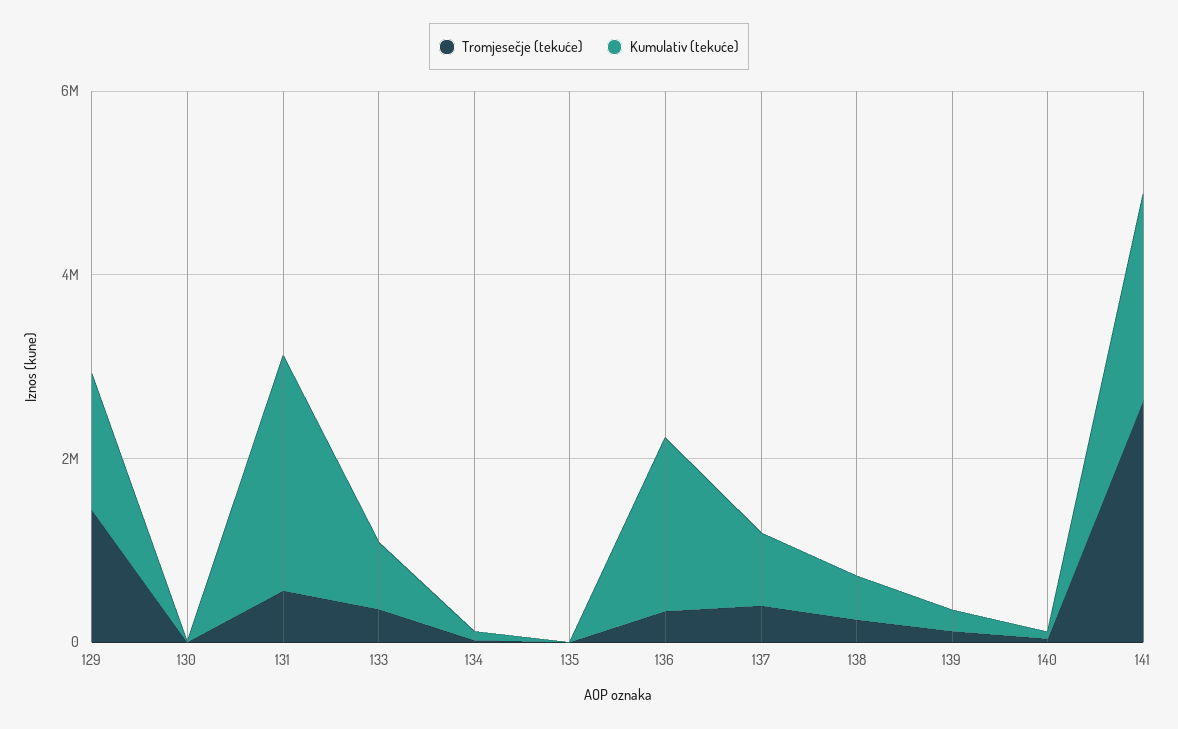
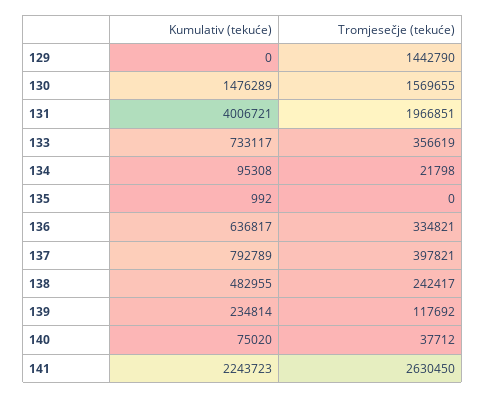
Kumulativ (tekuće), 129: 1500000 -> 0
Tromjesečje (tekuće), 130: 0 -> 1569655
Kumulativ (tekuće), 130: 0 -> 1476289
Tromjesečje (tekuće), 131: 500000 -> 1966851
Kumulativ (tekuće), 131: 2500000 -> 4006721
Kumulativ (tekuće), 136: 2000000 -> 636817

